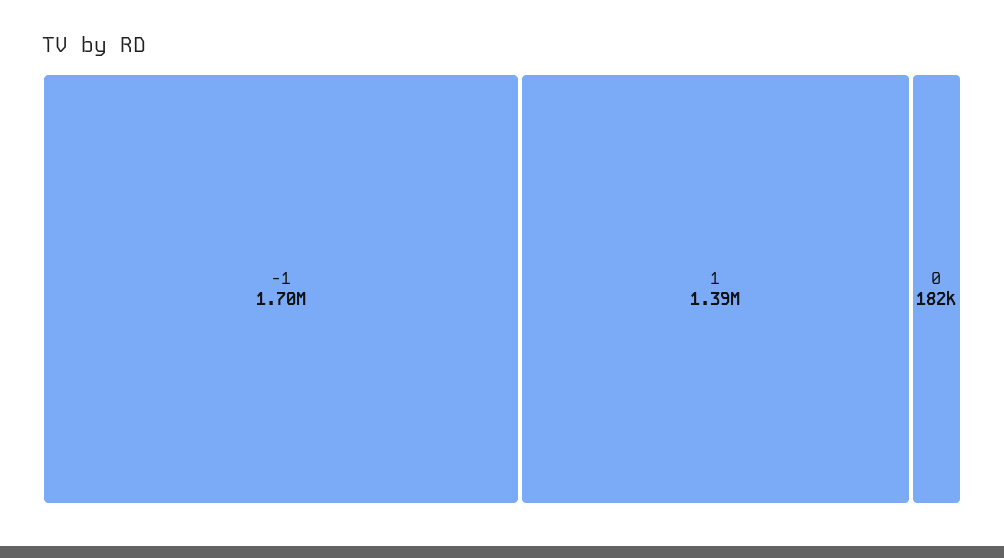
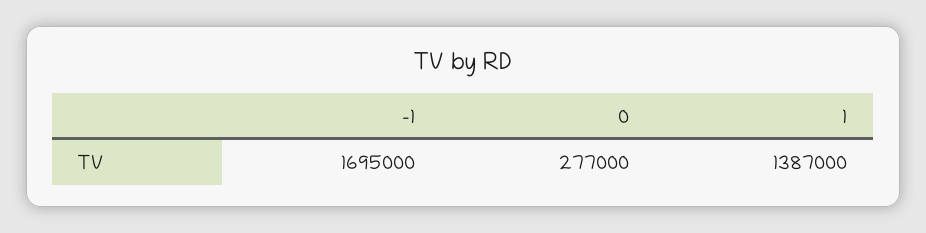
0: 182000 -> 277000

